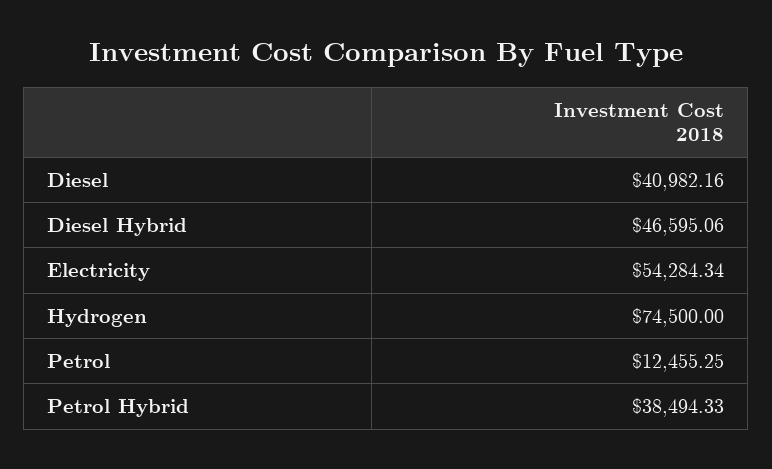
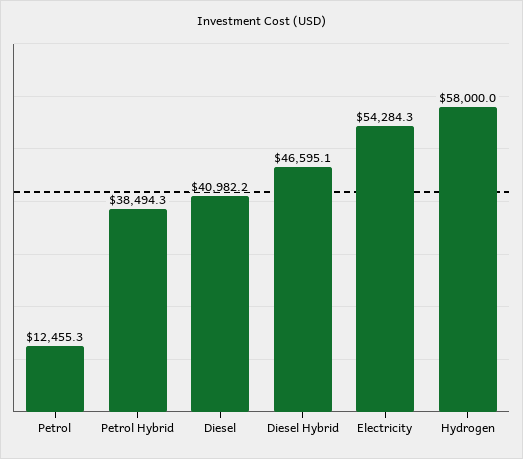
Hydrogen: 74500 -> 58000

